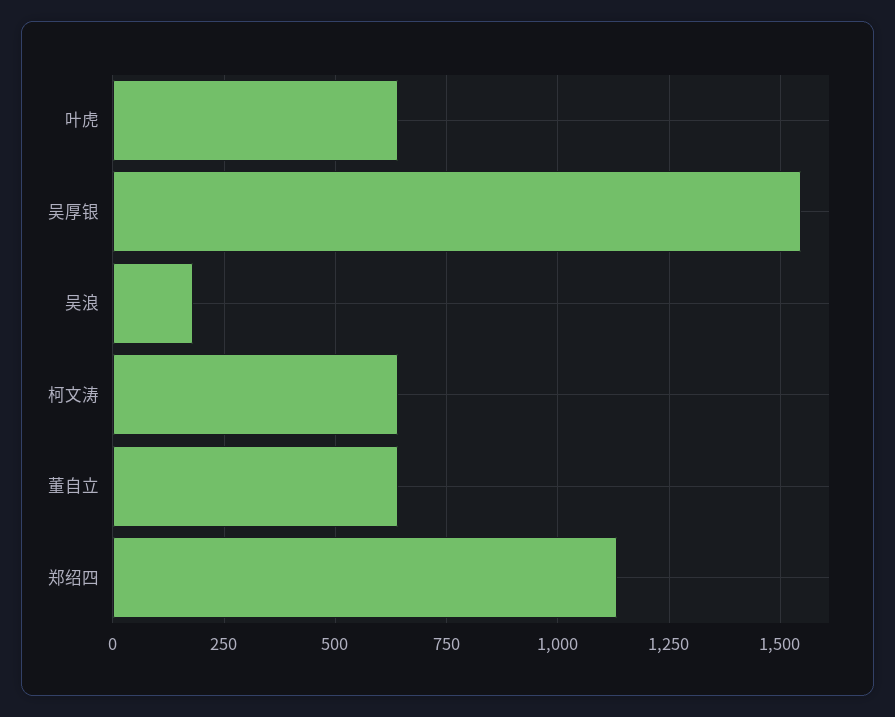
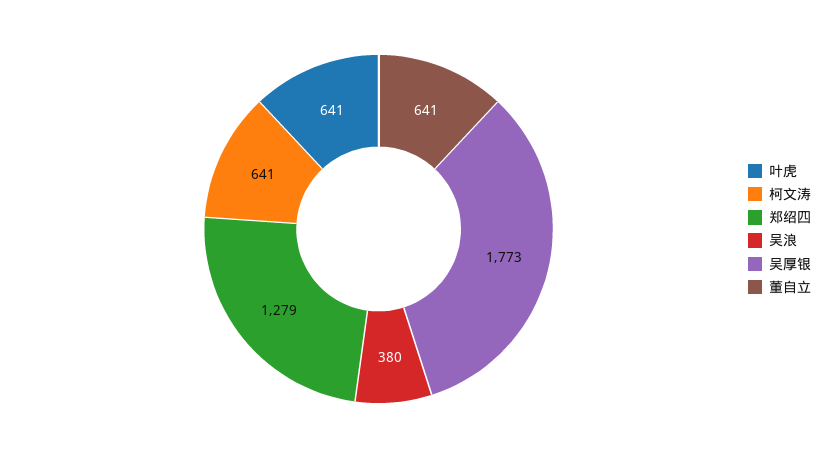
吴厚银: 1550 -> 1773
吴浪: 175 -> 380
郑绍四: 1125 -> 1279

